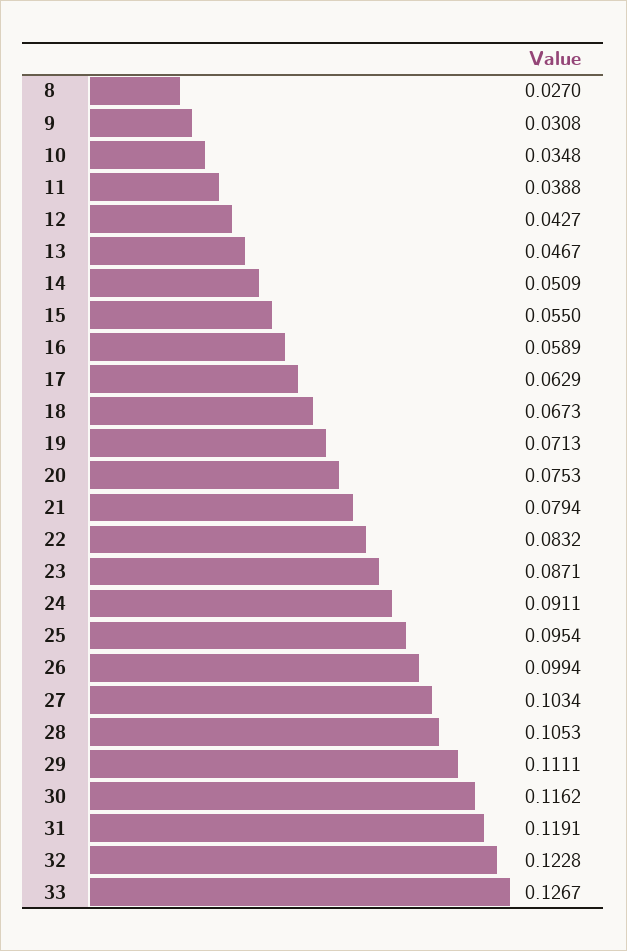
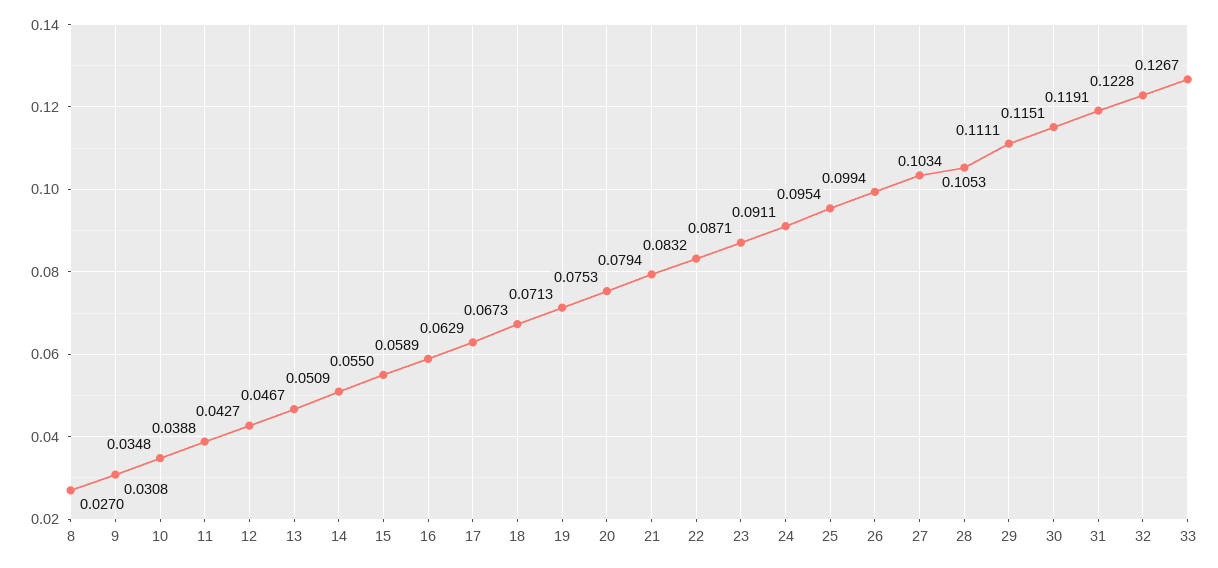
30: 0.1162 -> 0.1151

